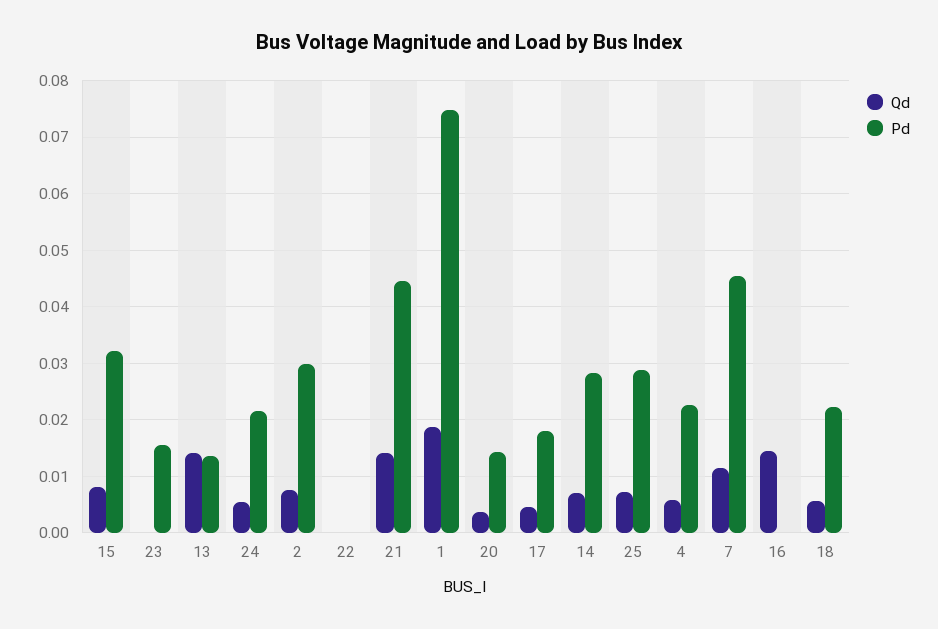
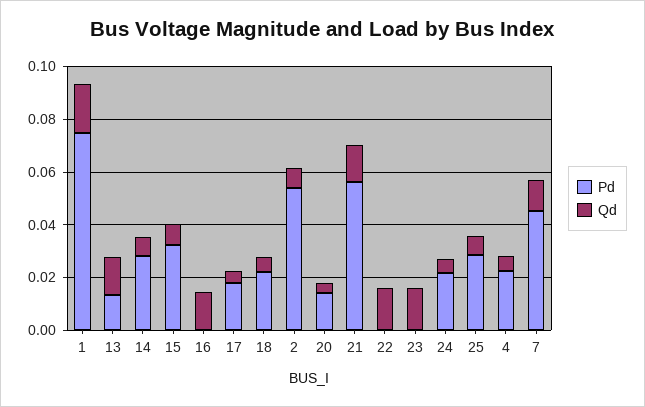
Qd, 23: 0 -> 0.015
Pd, 23: 0.016 -> 0
Pd, 2: 0.03 -> 0.055
Qd, 22: 0 -> 0.015
Pd, 21: 0.044 -> 0.055

